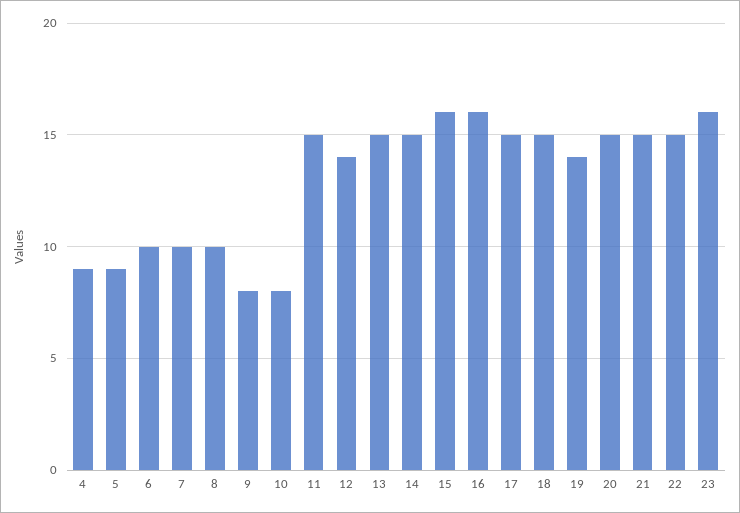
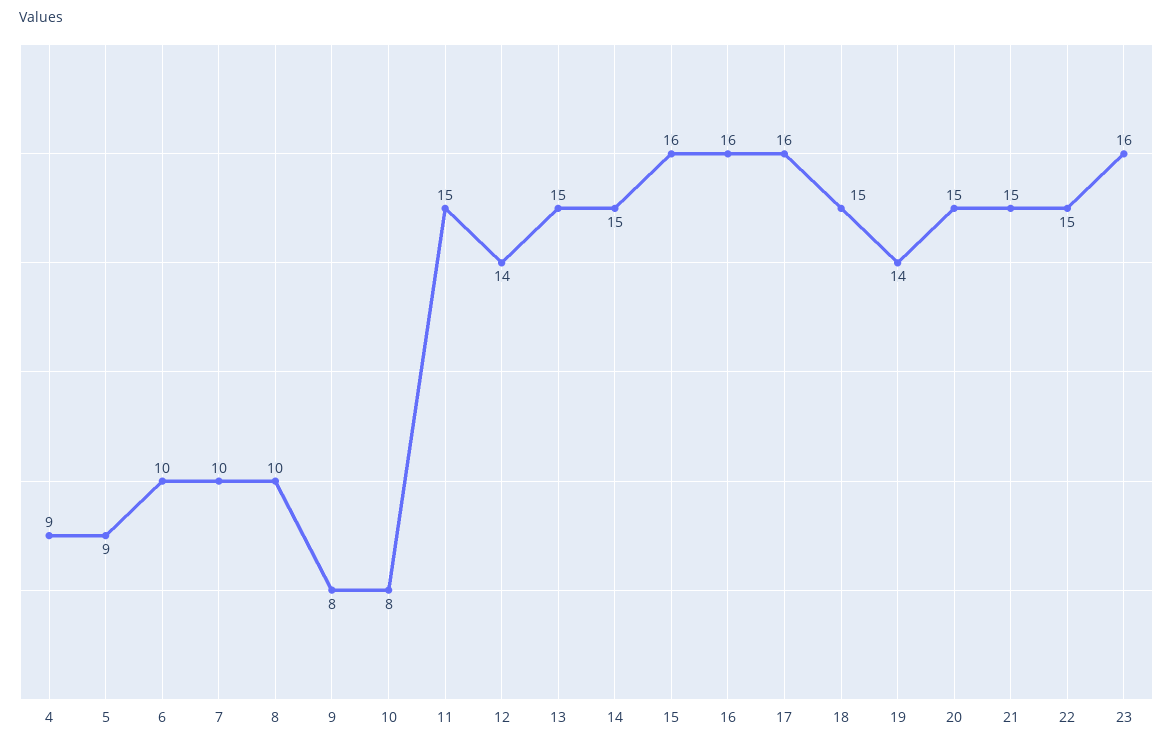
17: 15 -> 16

